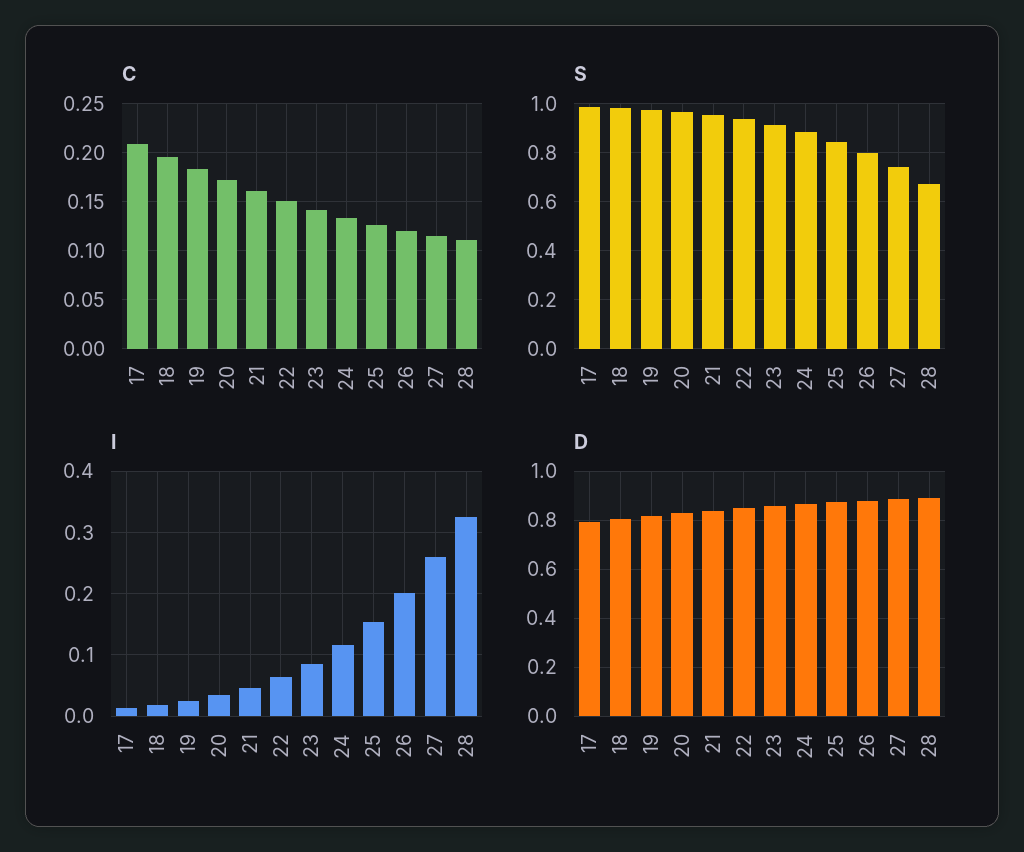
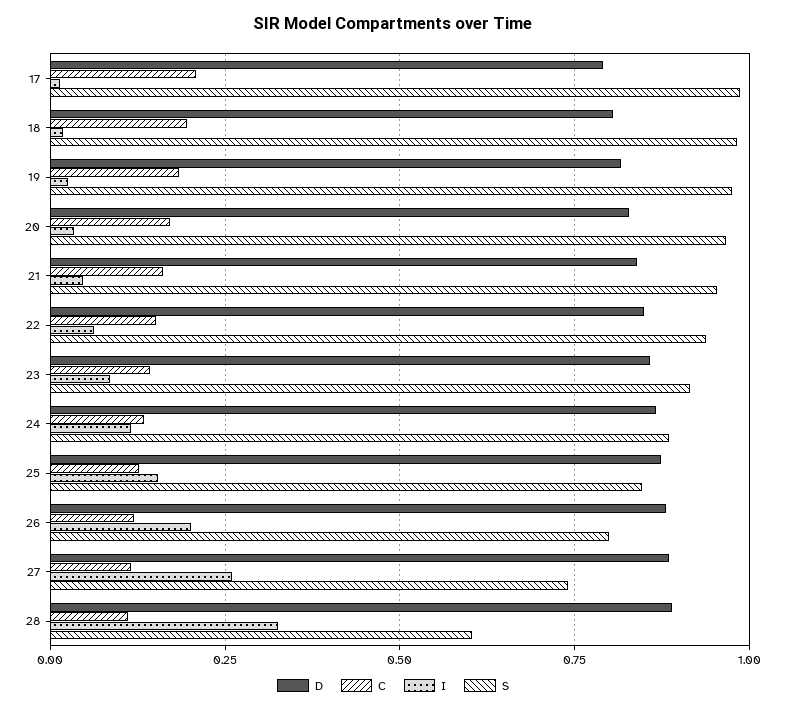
S, 28: 0.675 -> 0.6

